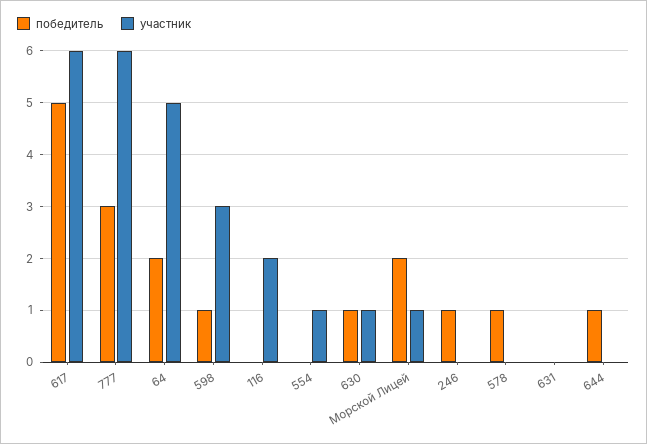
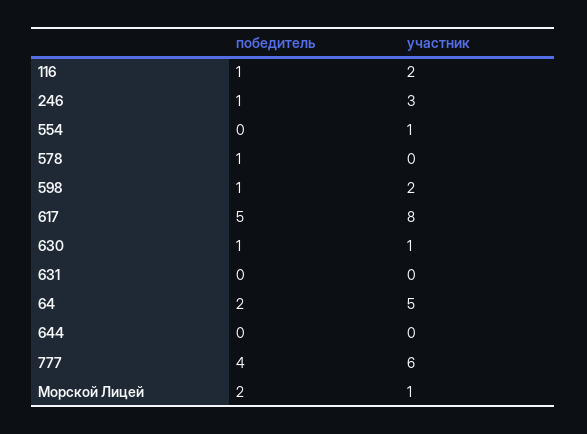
участник, 617: 6 -> 8
победитель, 777: 3 -> 4
участник, 598: 3 -> 2
победитель, 116: 0 -> 1
участник, 246: 0 -> 3
победитель, 644: 1 -> 0

